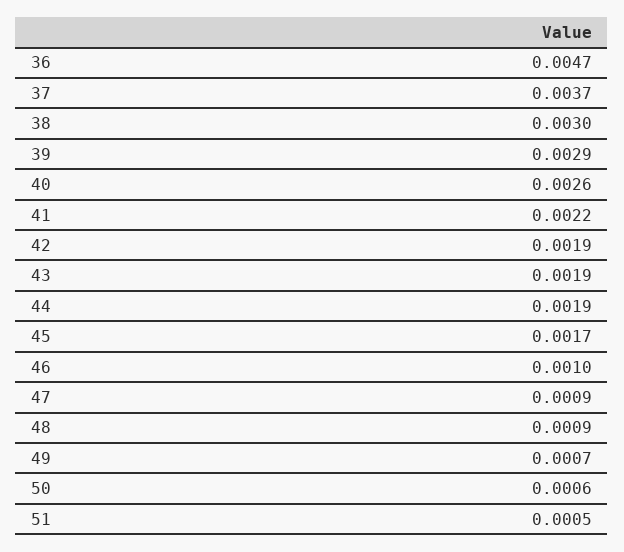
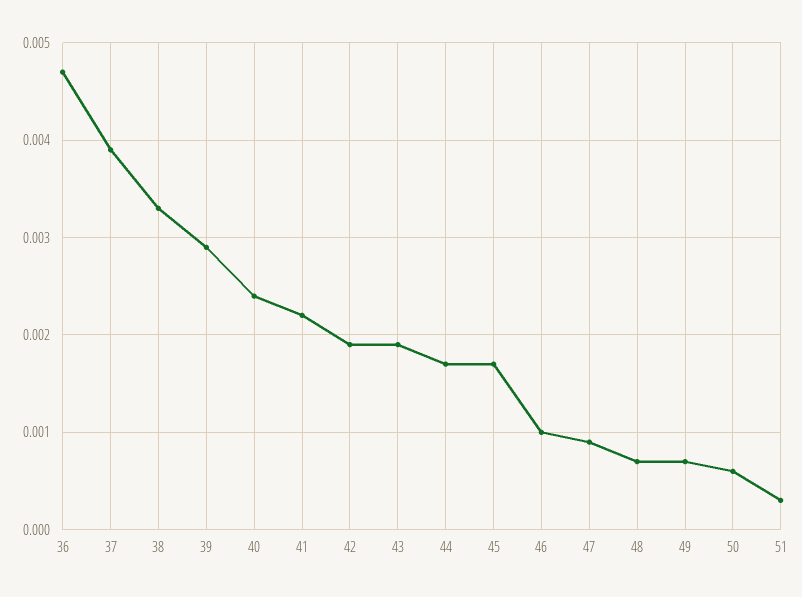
37: 0.0037 -> 0.0039
38: 0.003 -> 0.0033
40: 0.0026 -> 0.0024
44: 0.0019 -> 0.0017
48: 0.0009 -> 0.0007
51: 0.0005 -> 0.0003

